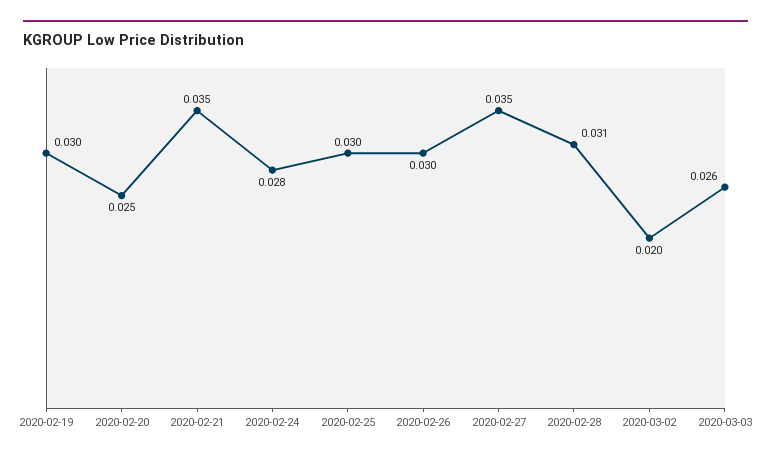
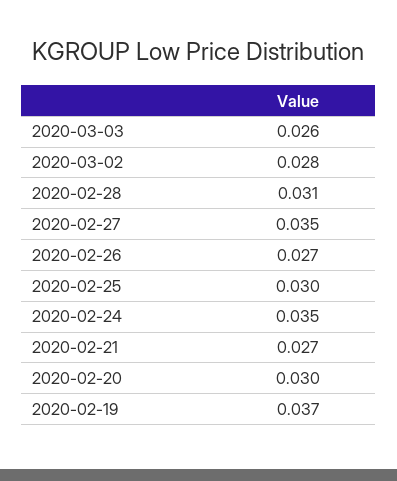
2020-02-19: 0.03 -> 0.037
2020-02-20: 0.025 -> 0.03
2020-02-21: 0.035 -> 0.027
2020-02-24: 0.028 -> 0.035
2020-02-26: 0.03 -> 0.027
2020-03-02: 0.02 -> 0.028

